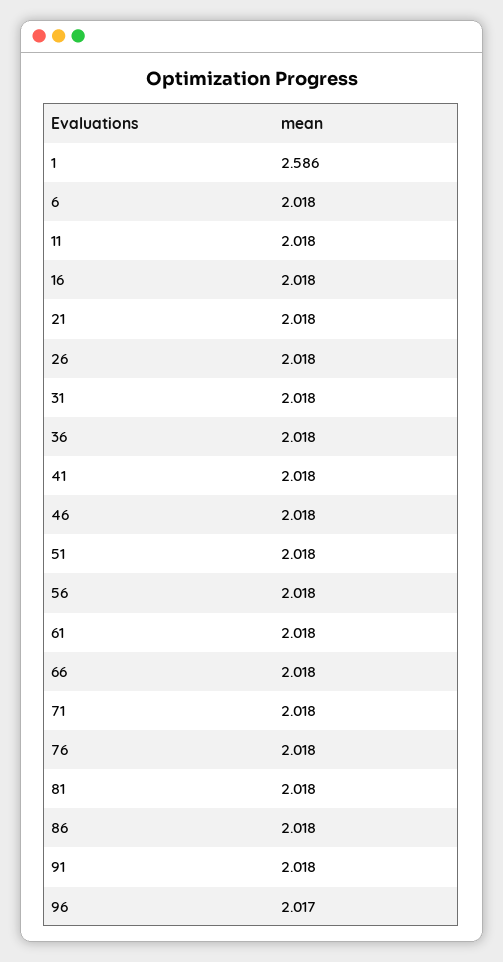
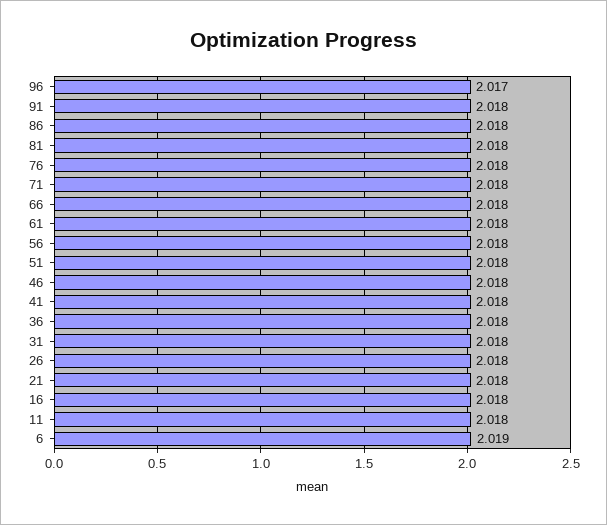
1: 2.586 -> none
6: 2.018 -> 2.019

